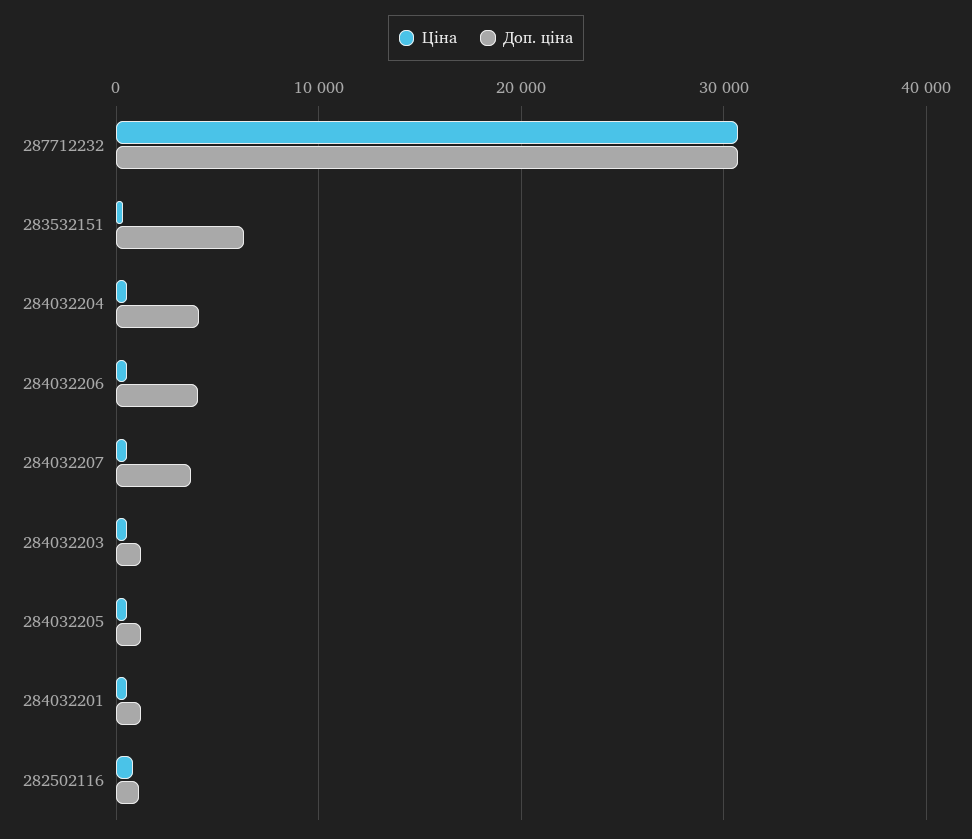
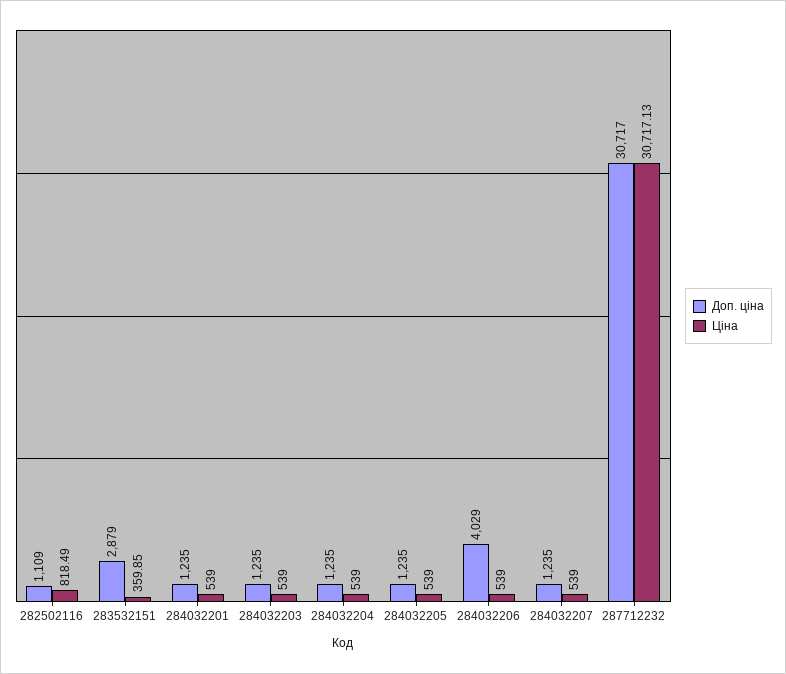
Доп. ціна, 283532151: 6000 -> 2879
Доп. ціна, 284032204: 4000 -> 1235
Доп. ціна, 284032207: 4000 -> 1235

